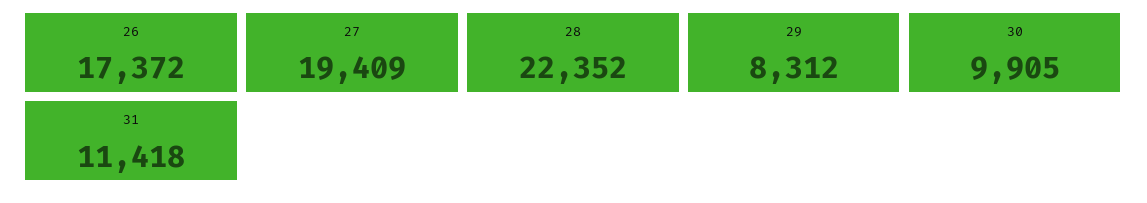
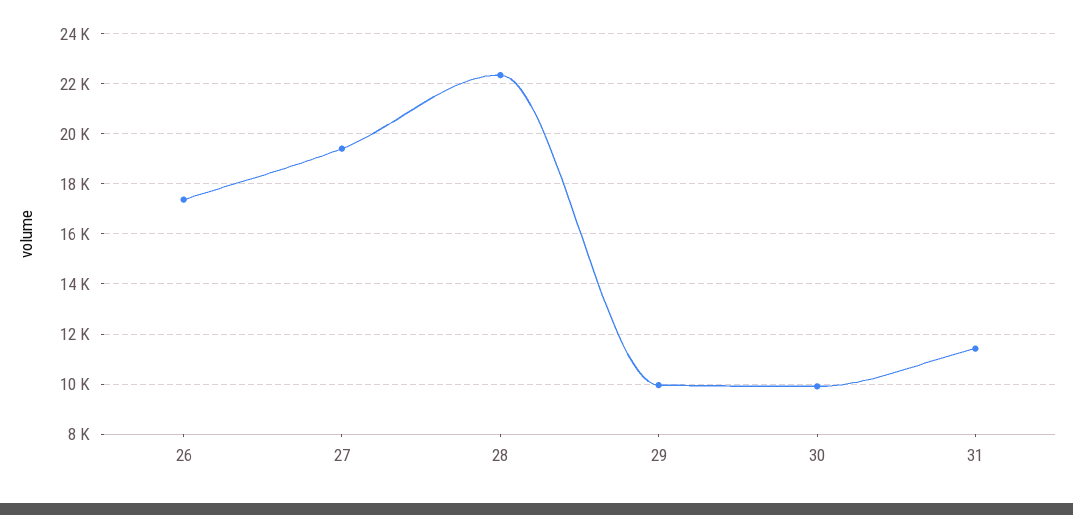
29: 8312 -> 10000

